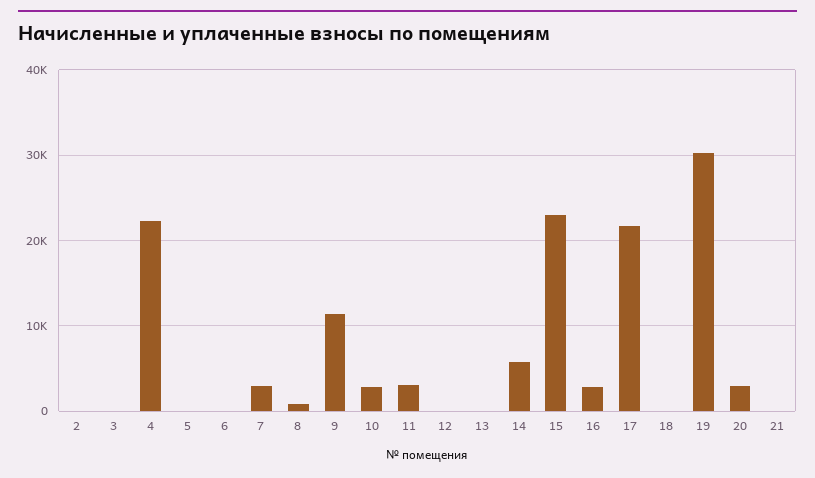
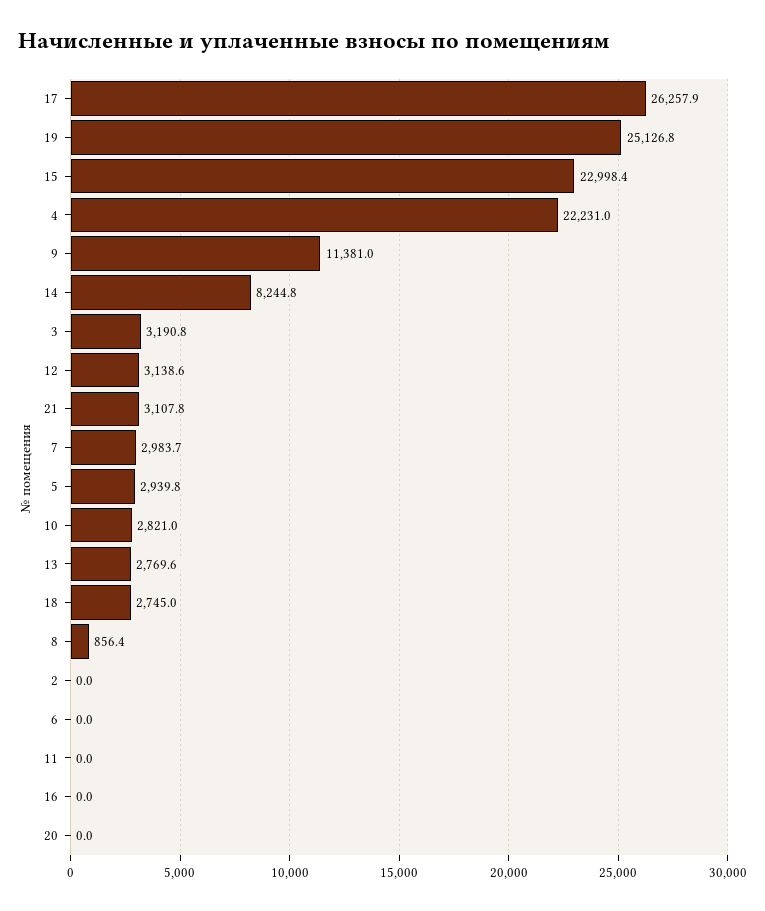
3: 0 -> 3190.8
5: 0 -> 2939.8
11: 3000 -> 0
12: 0 -> 3138.6
13: 0 -> 2769.6
14: 6000 -> 8244.8
16: 3000 -> 0
17: 22000 -> 26257.9
18: 0 -> 2745
19: 30000 -> 25126.8
20: 3000 -> 0
21: 0 -> 3107.8

